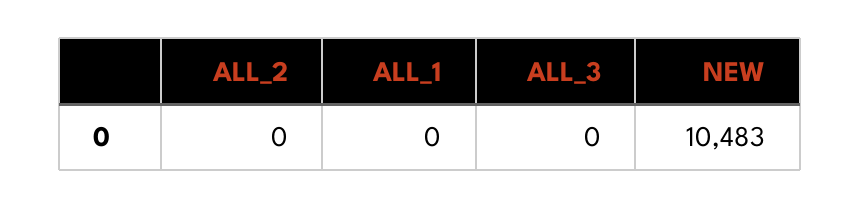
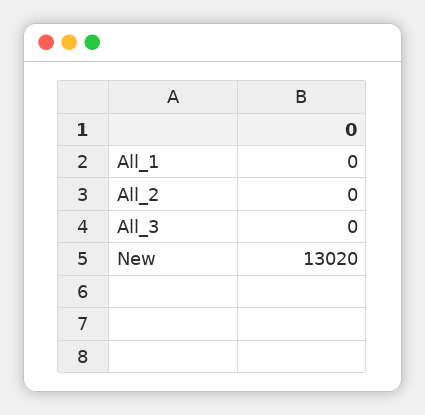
NEW: 10483 -> 13020

